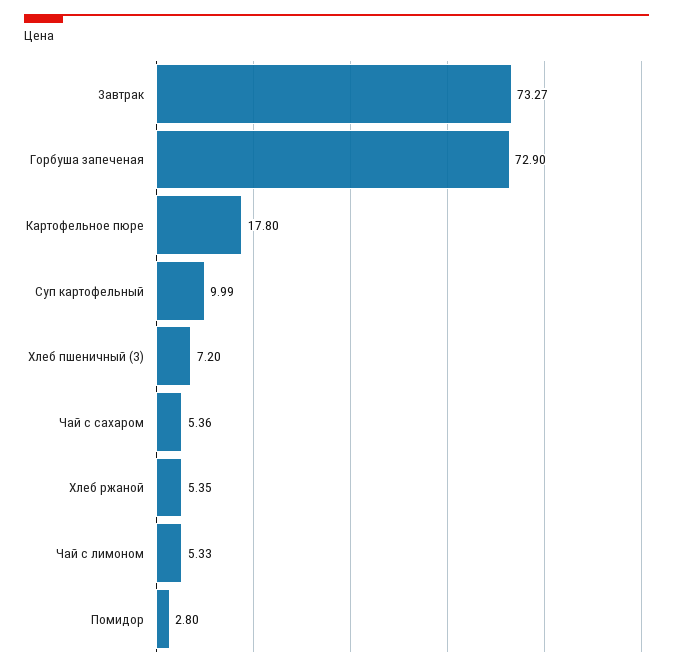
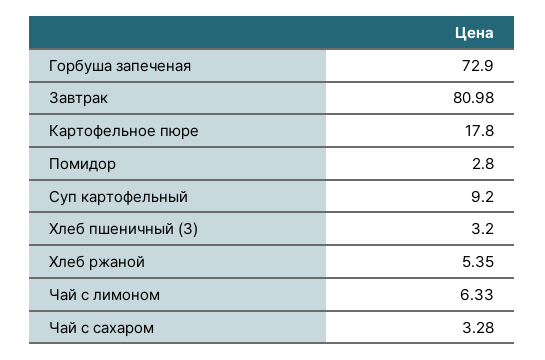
Завтрак: 73.27 -> 80.98
Суп картофельный: 9.99 -> 9.2
Хлеб пшеничный (З): 7.2 -> 3.2
Чай с сахаром: 5.36 -> 3.28
Чай с лимоном: 5.33 -> 6.33

